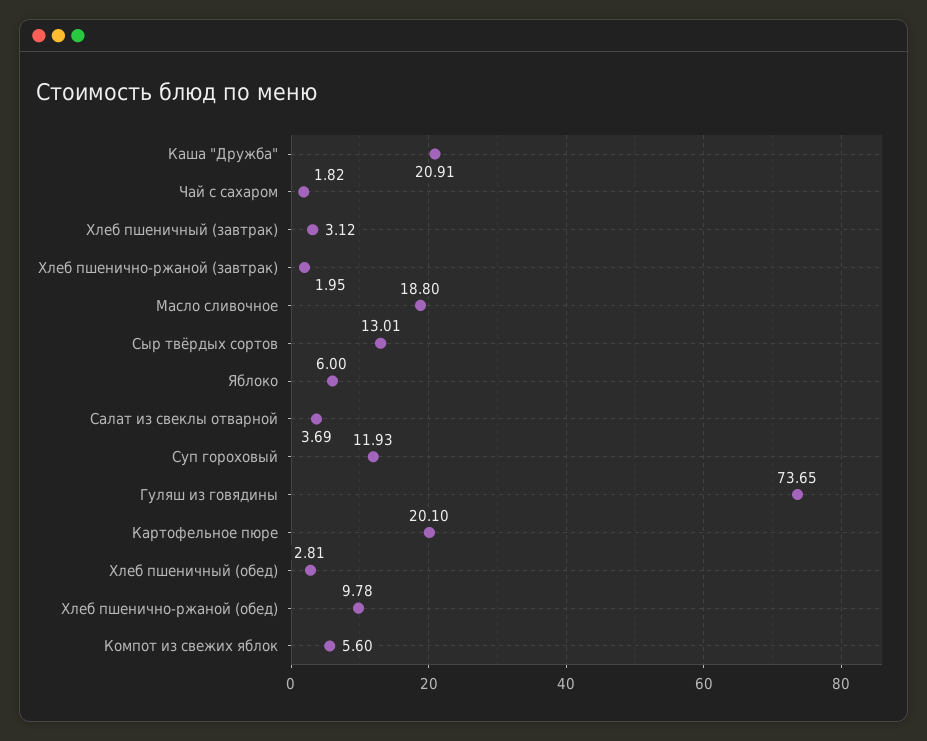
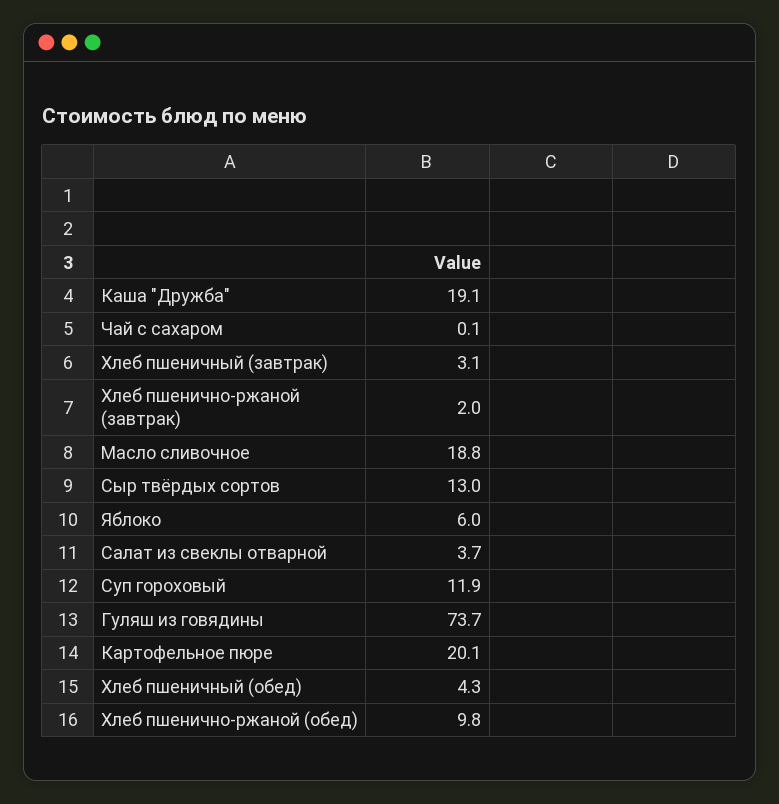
Каша "Дружба": 20.91 -> 19.1
Чай с сахаром: 1.82 -> 0.1
Хлеб пшеничный (обед): 2.81 -> 4.3
Компот из свежих яблок: 5.6 -> none

